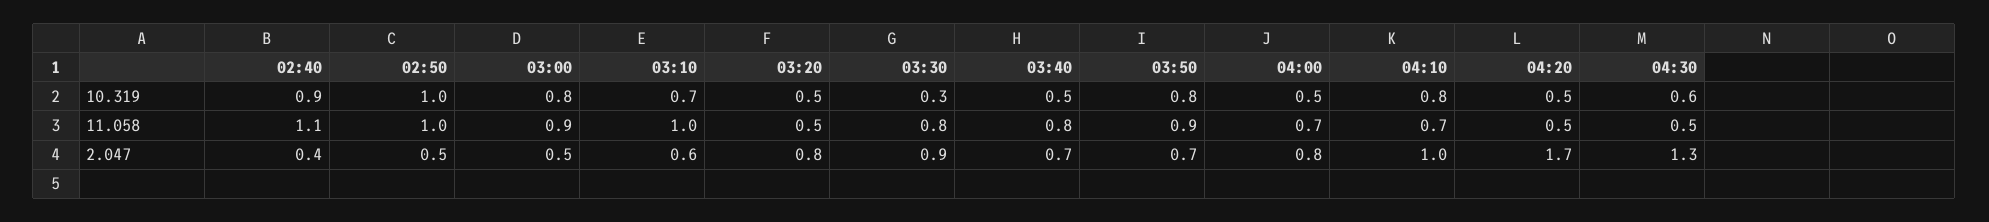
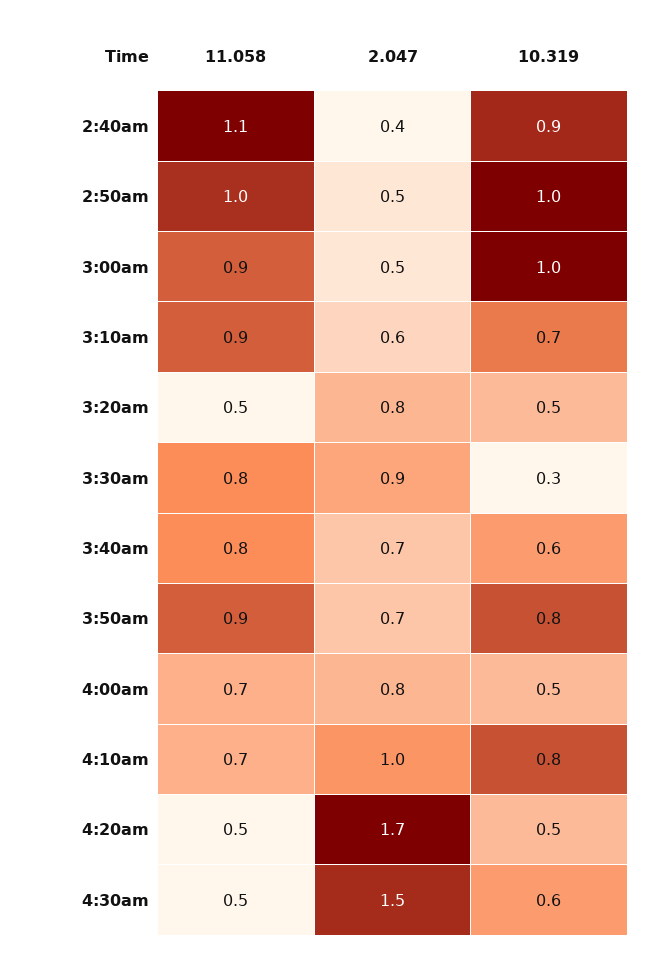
03:00, 10.319: 0.8 -> 1
03:40, 10.319: 0.5 -> 0.6
03:10, 11.058: 1 -> 0.9
04:30, 2.047: 1.3 -> 1.5

